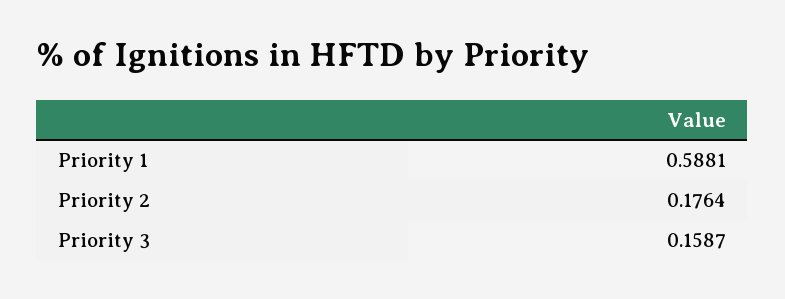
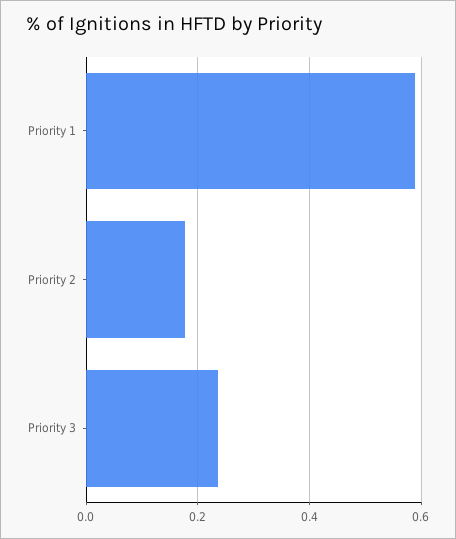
Priority 3: 0.1587 -> 0.24

